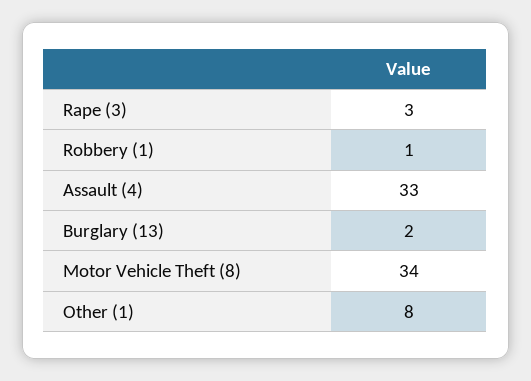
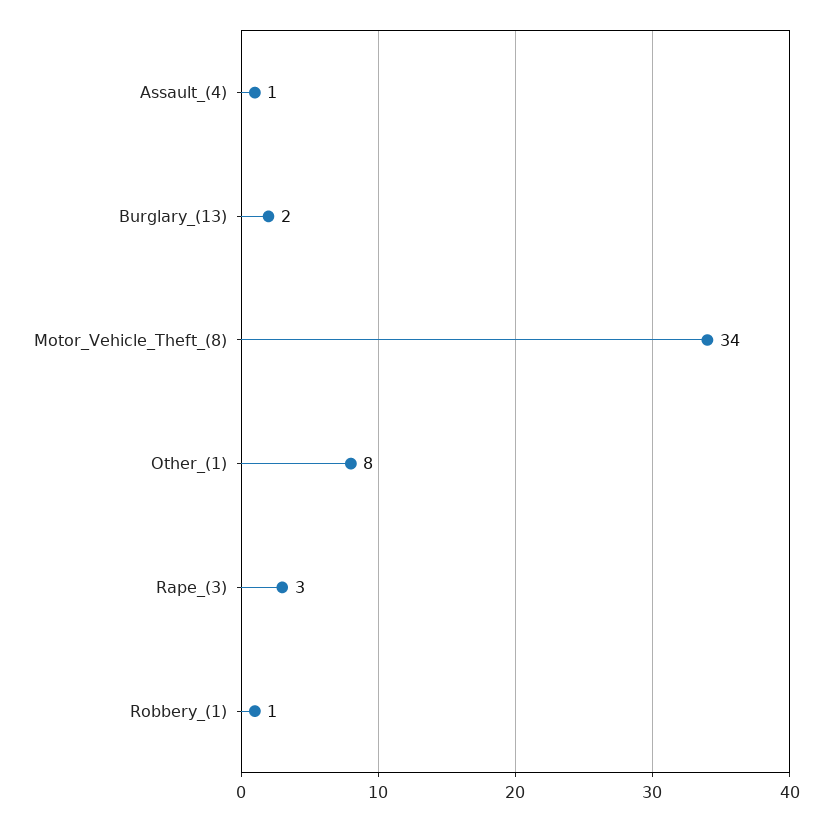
Assault (4): 33 -> 1

